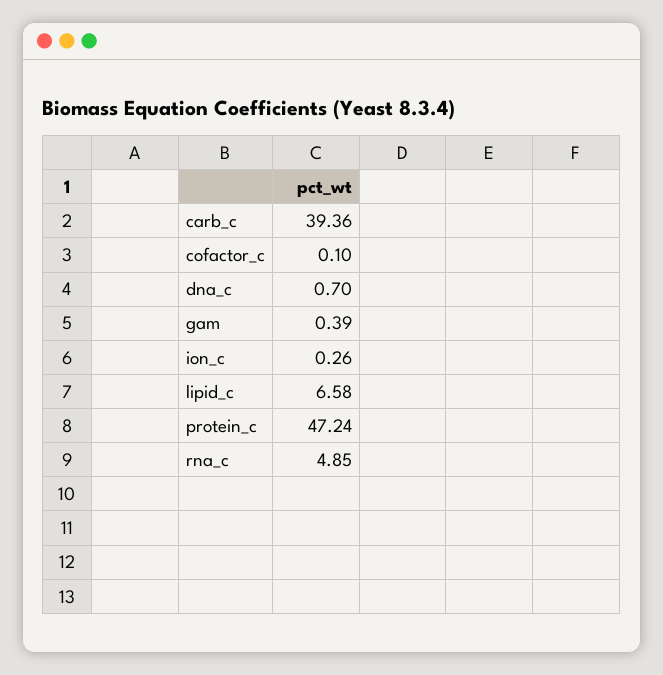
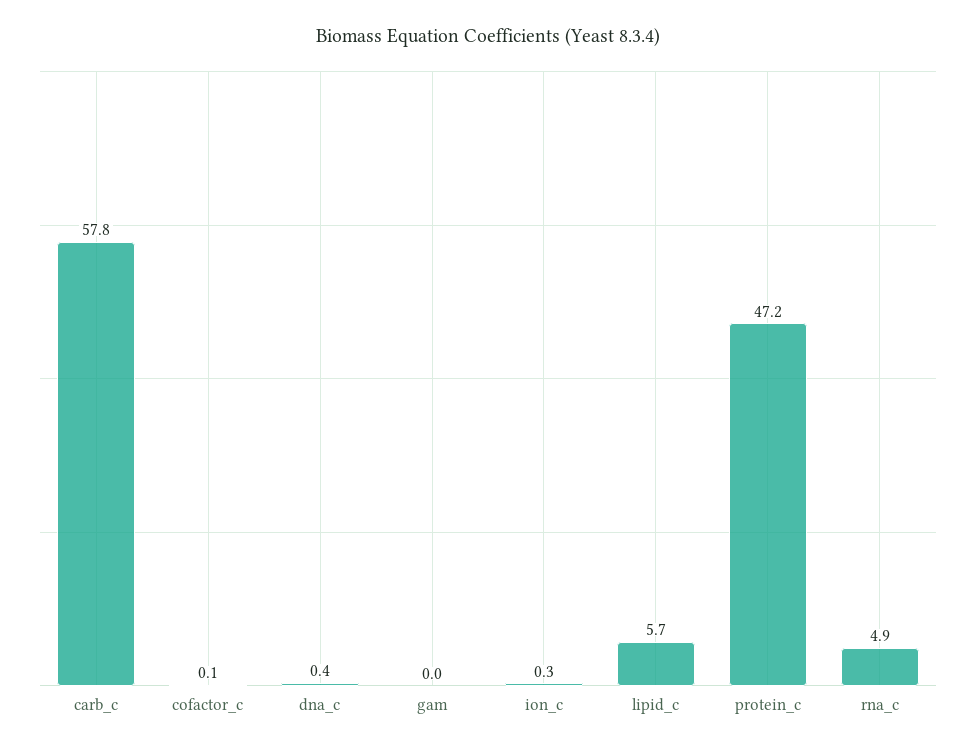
carb_c: 39.36 -> 57.8
dna_c: 0.7 -> 0.4
gam: 0.39 -> 0
lipid_c: 6.58 -> 5.7

